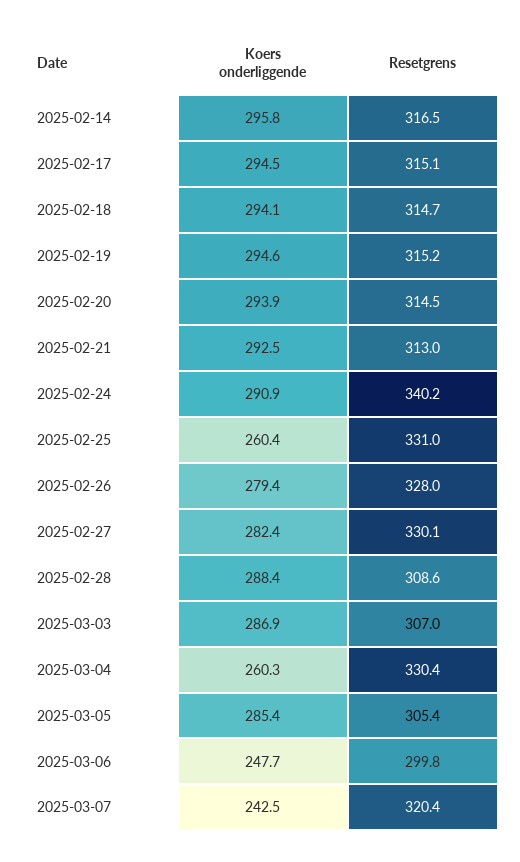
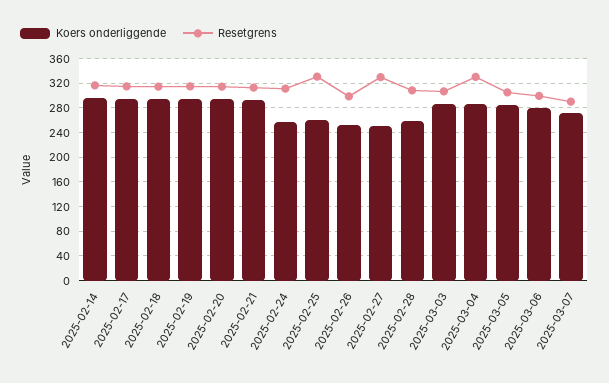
Koers onderliggende, 2025-02-24: 290.9 -> 260
Resetgrens, 2025-02-24: 340.2 -> 310
Koers onderliggende, 2025-02-26: 279.4 -> 250
Resetgrens, 2025-02-26: 328 -> 300
Koers onderliggende, 2025-02-27: 282.4 -> 250
Koers onderliggende, 2025-02-28: 288.4 -> 260
Koers onderliggende, 2025-03-04: 260.3 -> 290
Koers onderliggende, 2025-03-06: 247.7 -> 280
Koers onderliggende, 2025-03-07: 242.5 -> 270
Resetgrens, 2025-03-07: 320.4 -> 290

